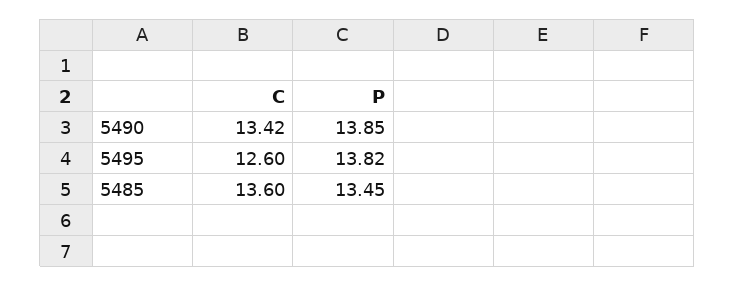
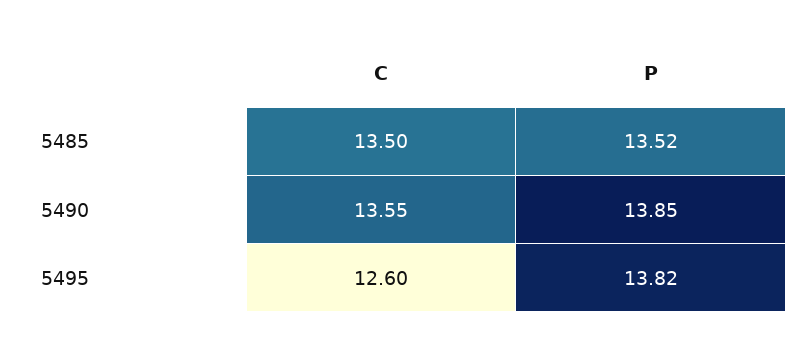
C, 5490: 13.42 -> 13.55
C, 5485: 13.6 -> 13.5
P, 5485: 13.45 -> 13.52

